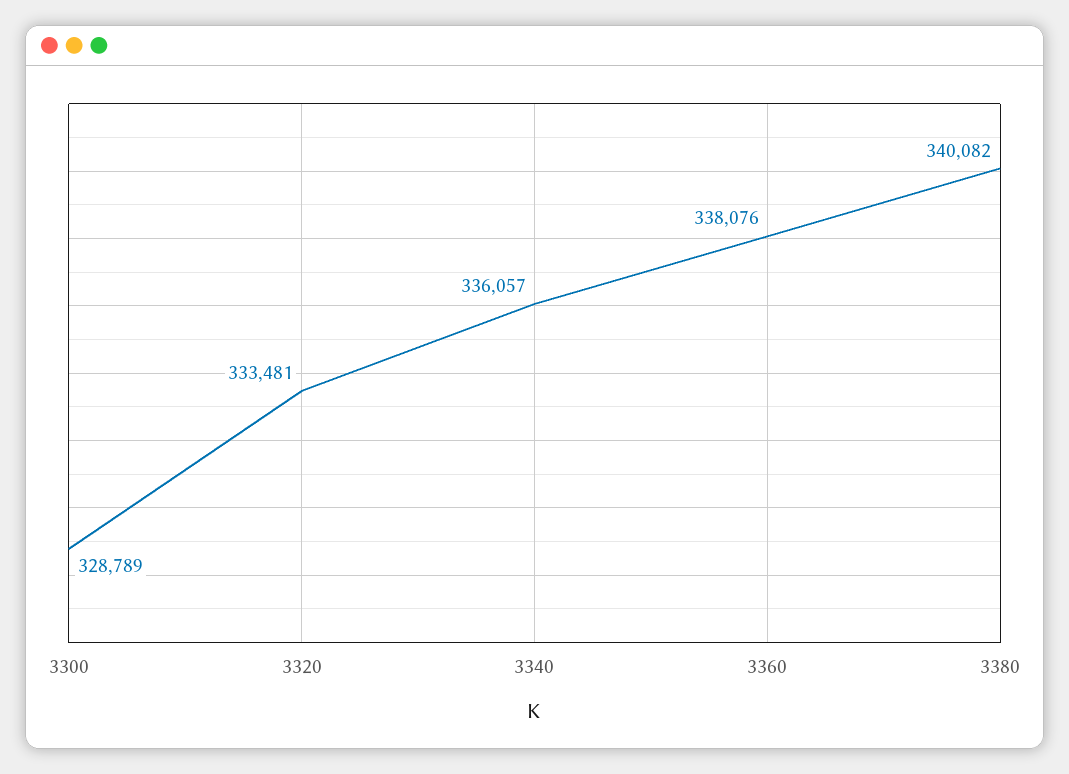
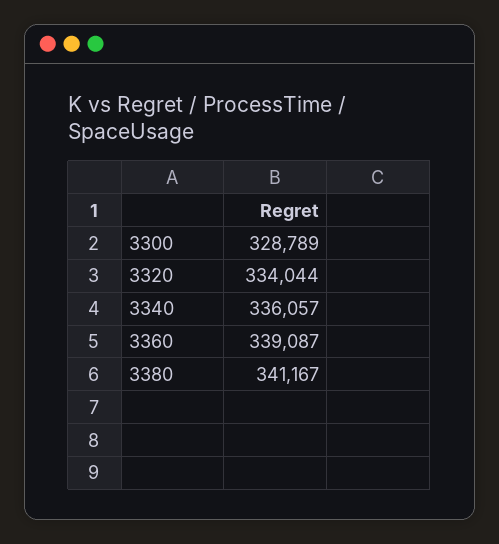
3320: 333481 -> 334044
3360: 338076 -> 339087
3380: 340082 -> 341167

